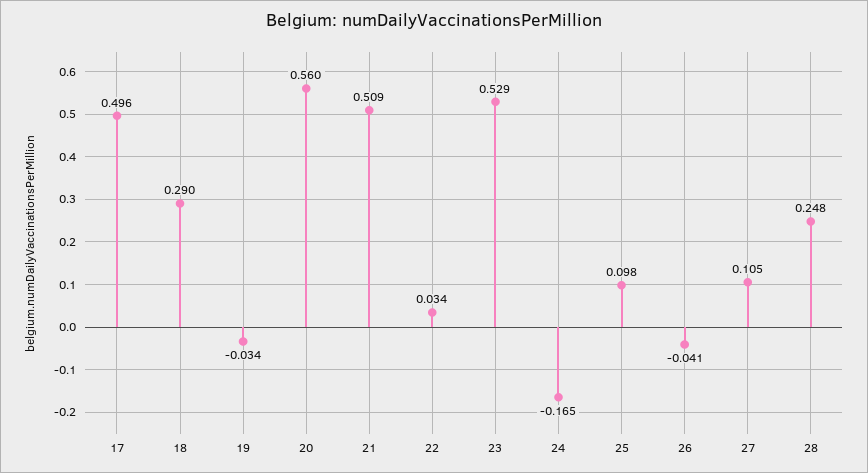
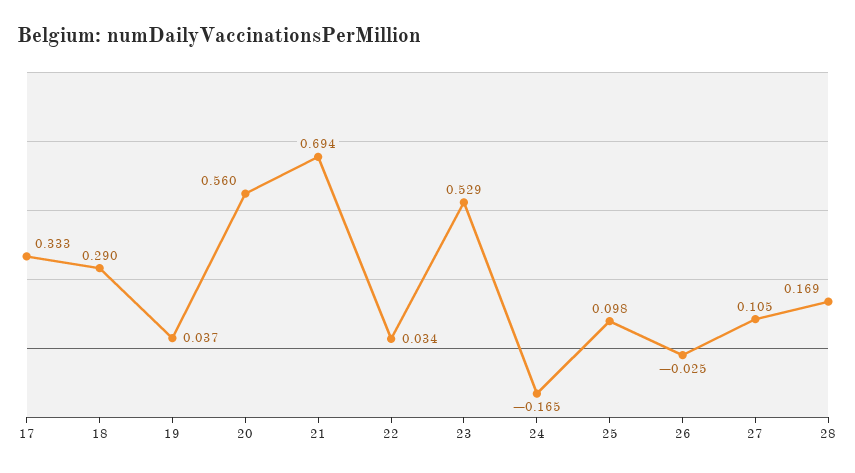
17: 0.496 -> 0.333
19: -0.034 -> 0.037
21: 0.509 -> 0.694
26: -0.041 -> -0.025
28: 0.248 -> 0.169

